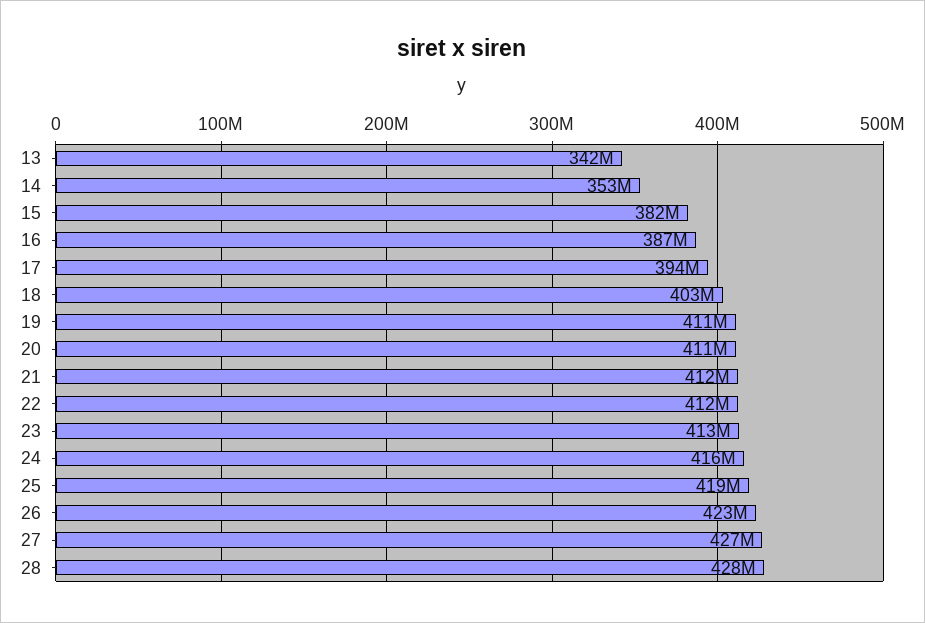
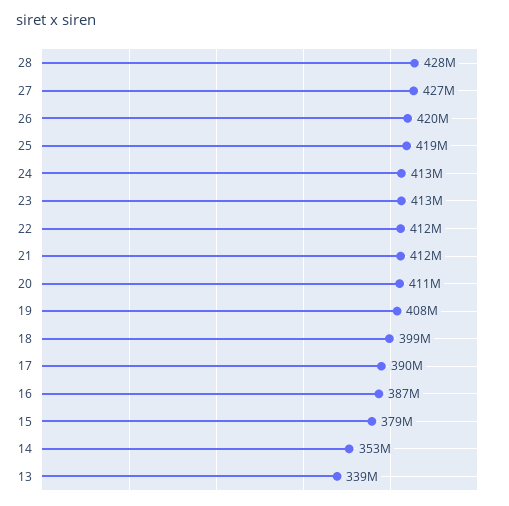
13: 342000000 -> 339000000
15: 382000000 -> 379000000
17: 394000000 -> 390000000
18: 403000000 -> 399000000
19: 411000000 -> 408000000
24: 416000000 -> 413000000
26: 423000000 -> 420000000

